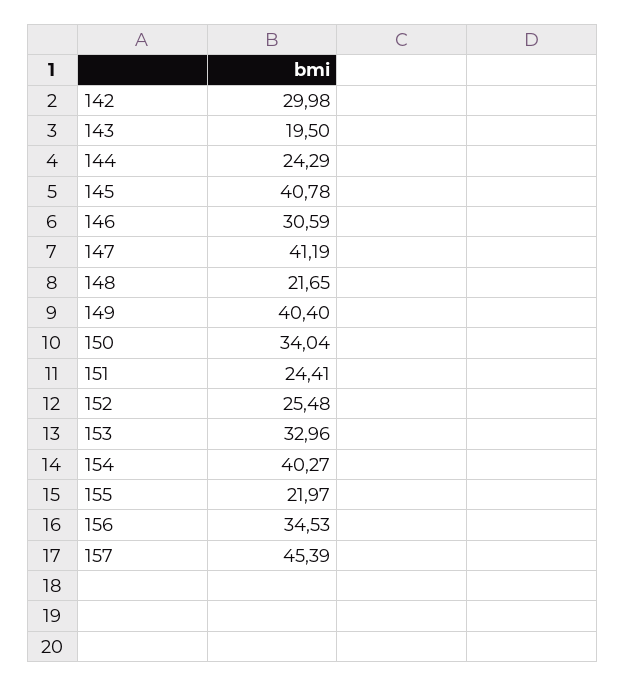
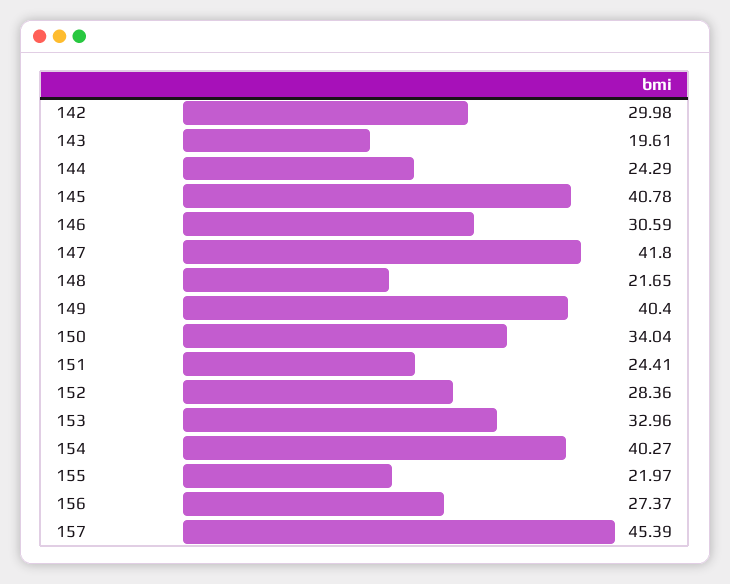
143: 19.5 -> 19.61
147: 41.19 -> 41.8
152: 25.48 -> 28.36
156: 34.53 -> 27.37

